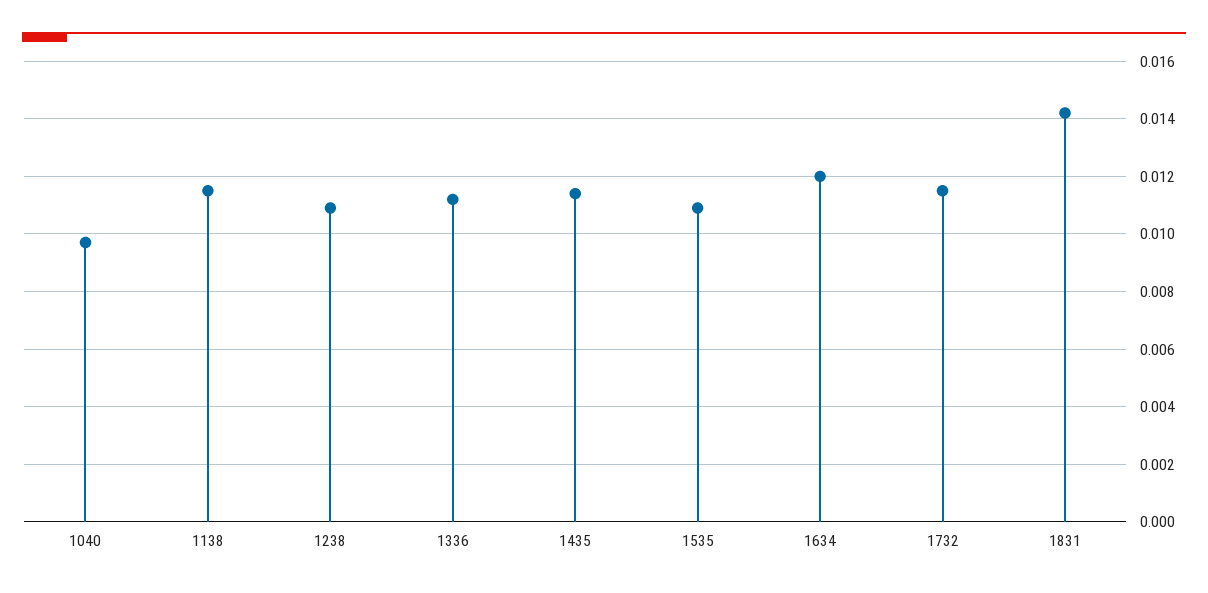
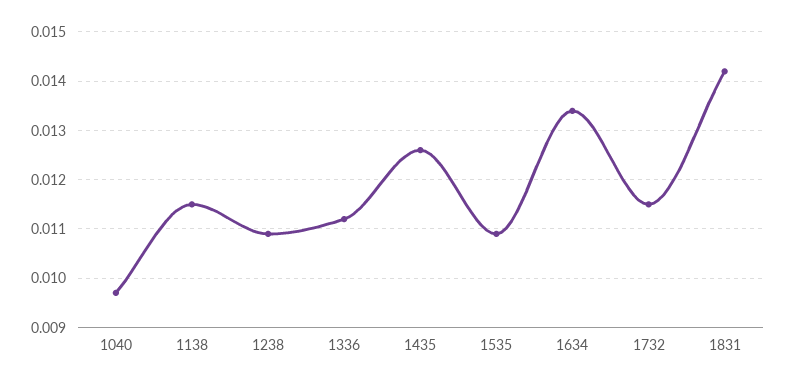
1435: 0.0115 -> 0.0125
1634: 0.012 -> 0.0135

